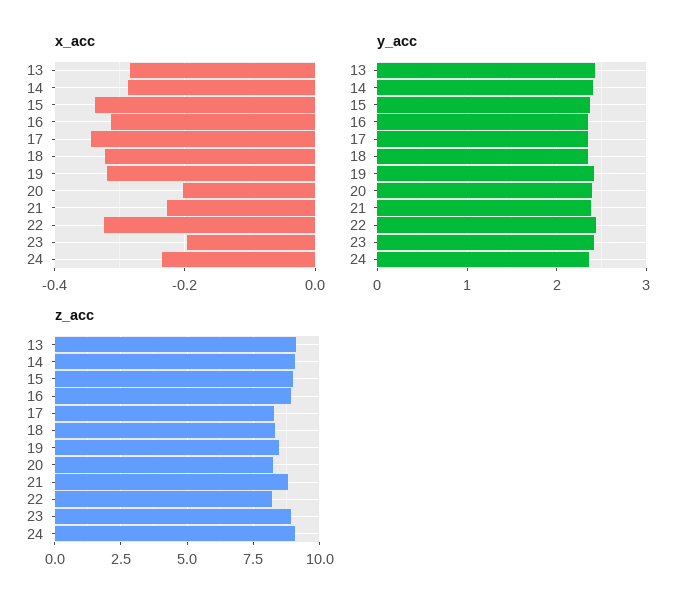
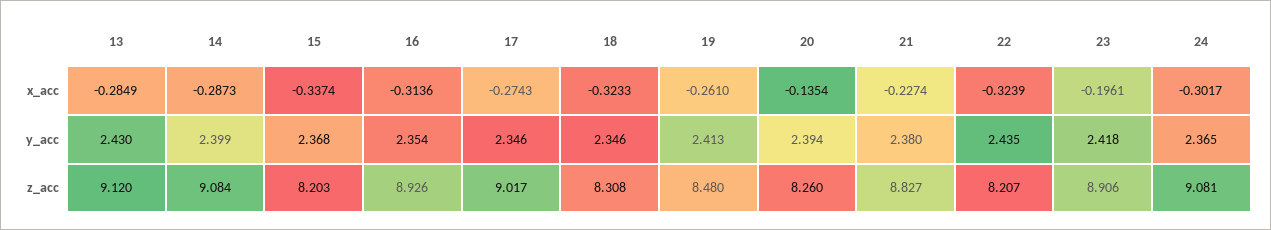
x_acc, 17: -0.34 -> -0.2743
x_acc, 19: -0.32 -> -0.261
x_acc, 20: -0.2 -> -0.1354
x_acc, 24: -0.24 -> -0.3017
z_acc, 15: 9 -> 8.203
z_acc, 17: 8.25 -> 9.017

